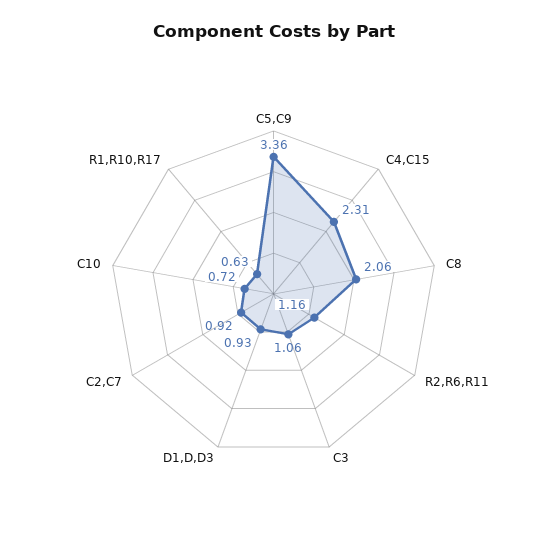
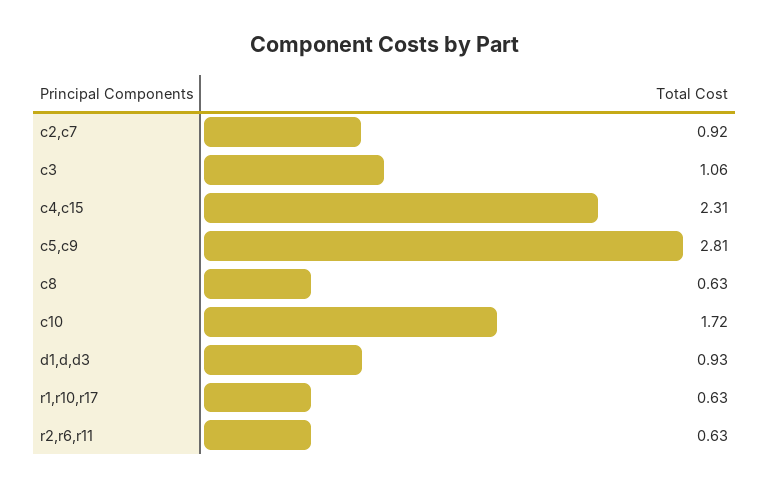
C5,C9: 3.36 -> 2.81
C8: 2.06 -> 0.63
R2,R6,R11: 1.16 -> 0.63
C10: 0.72 -> 1.72

